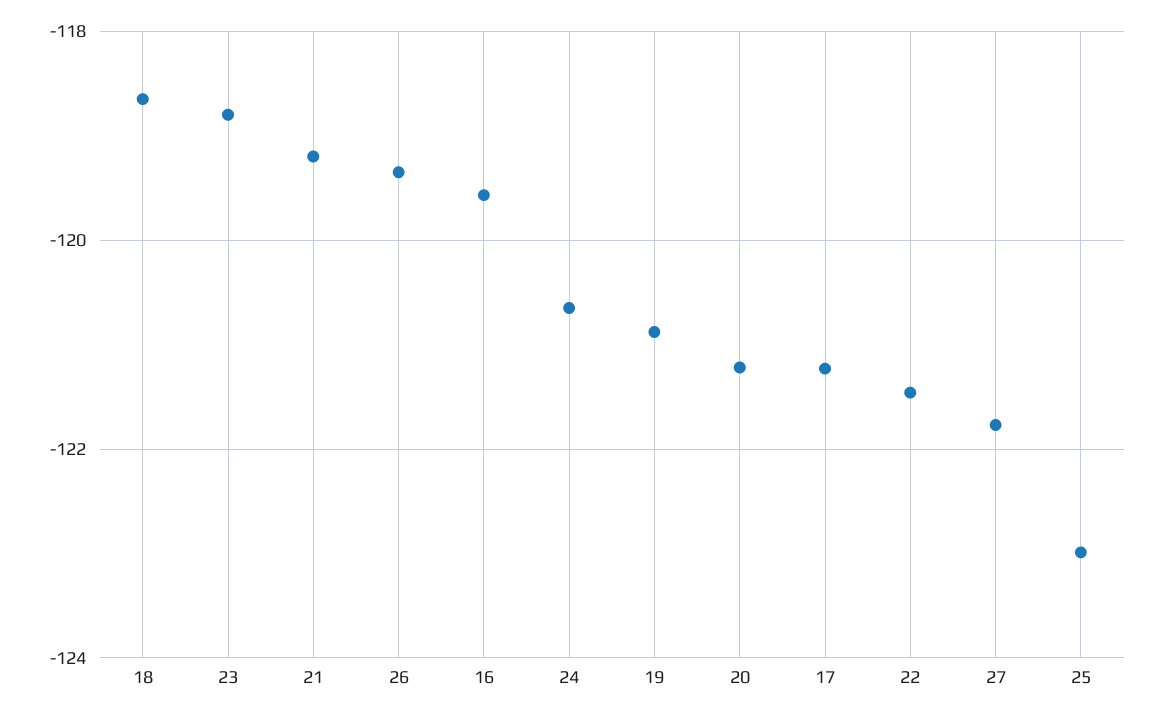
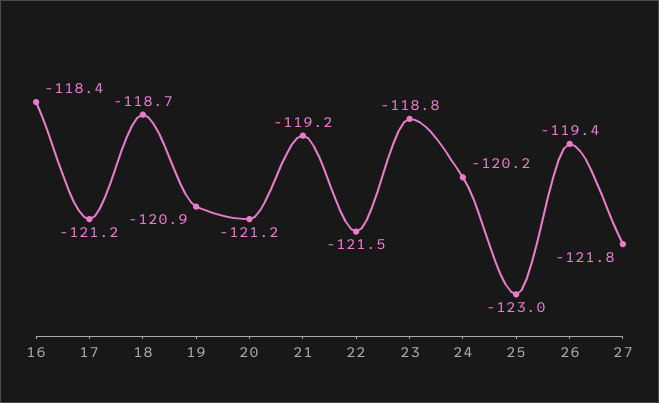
16: -119.6 -> -118.4
24: -120.6 -> -120.2

